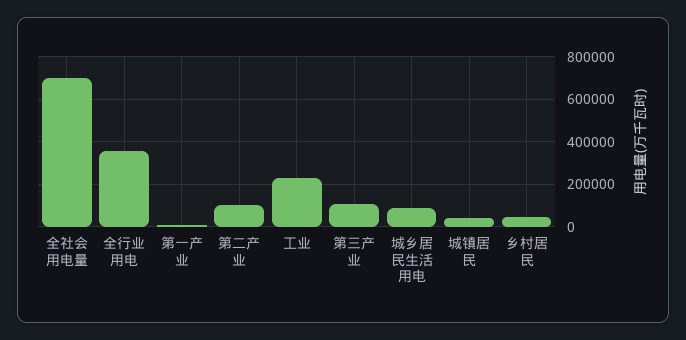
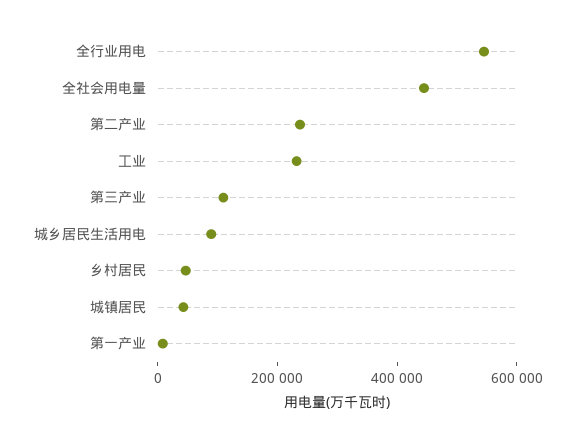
全社会用电量: 700000 -> 450000
全行业用电: 350000 -> 550000
第二产业: 100000 -> 250000

